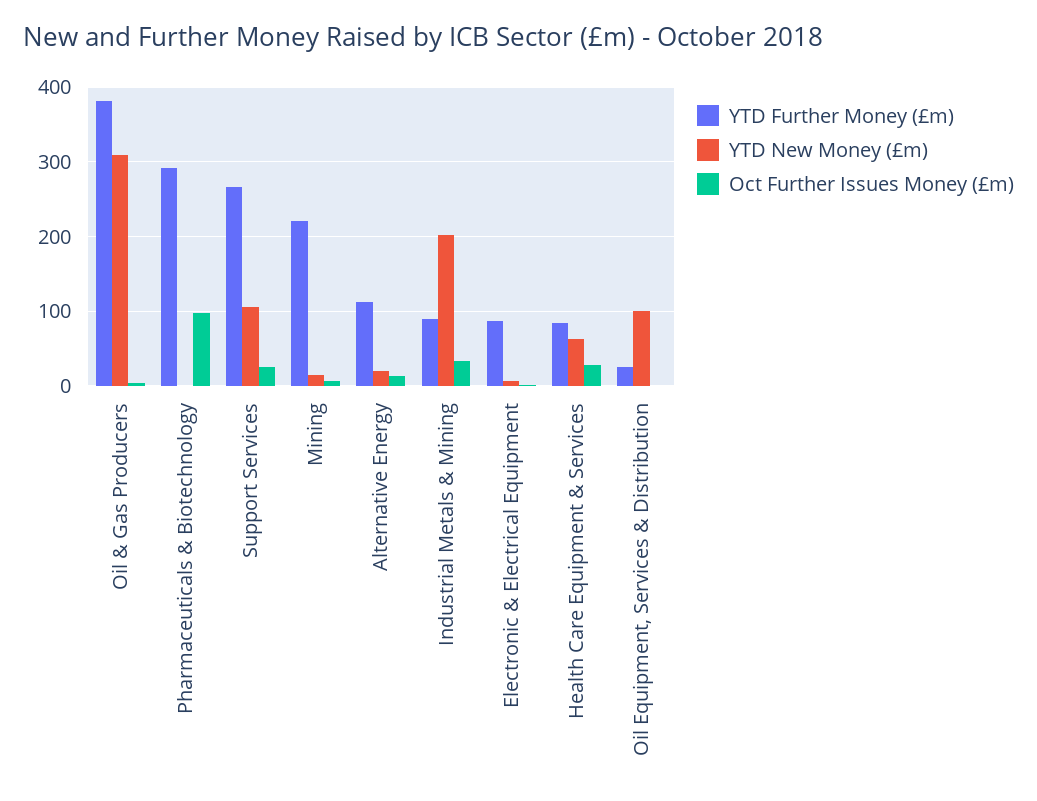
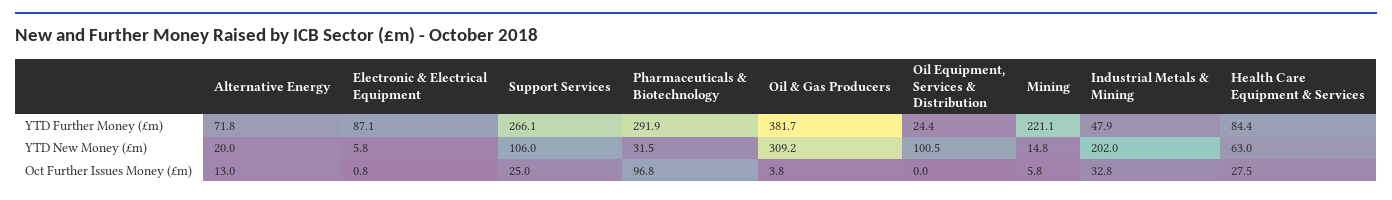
YTD New Money (£m), Pharmaceuticals & Biotechnology: 0 -> 31.5
YTD Further Money (£m), Alternative Energy: 110 -> 71.8
YTD Further Money (£m), Industrial Metals & Mining: 90 -> 47.9

